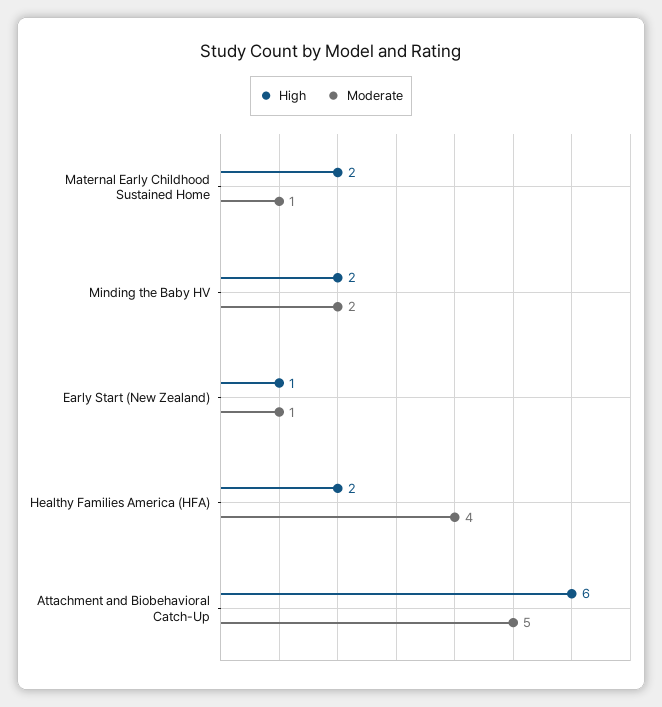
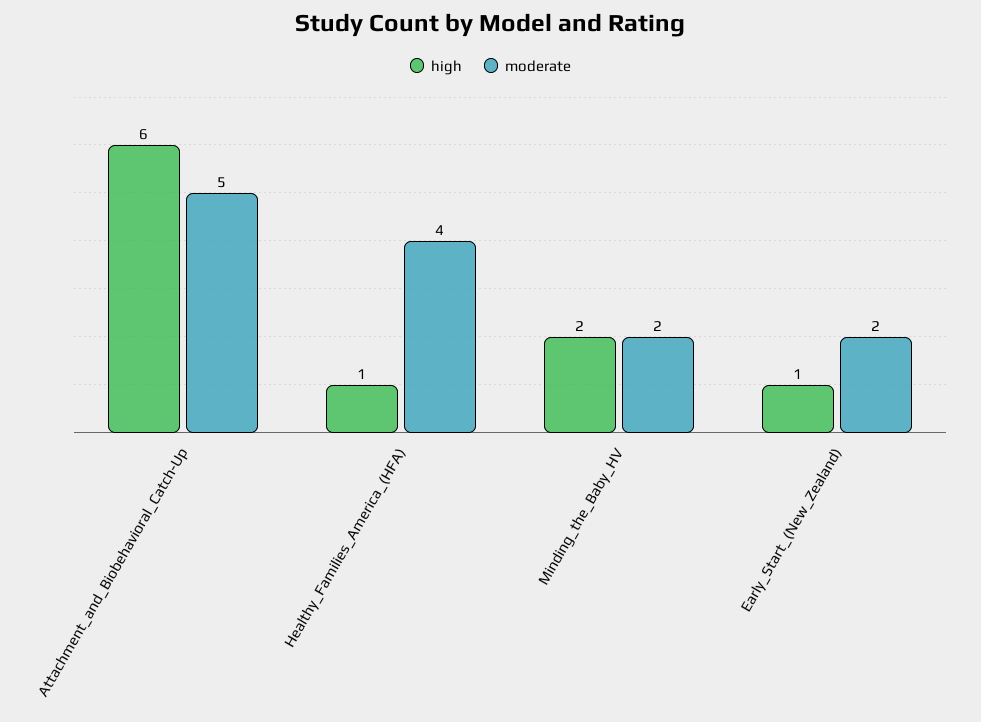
High, Maternal Early Childhood Sustained Home: 2 -> none
Moderate, Maternal Early Childhood Sustained Home: 1 -> none
Moderate, Early Start (New Zealand): 1 -> 2
High, Healthy Families America (HFA): 2 -> 1

